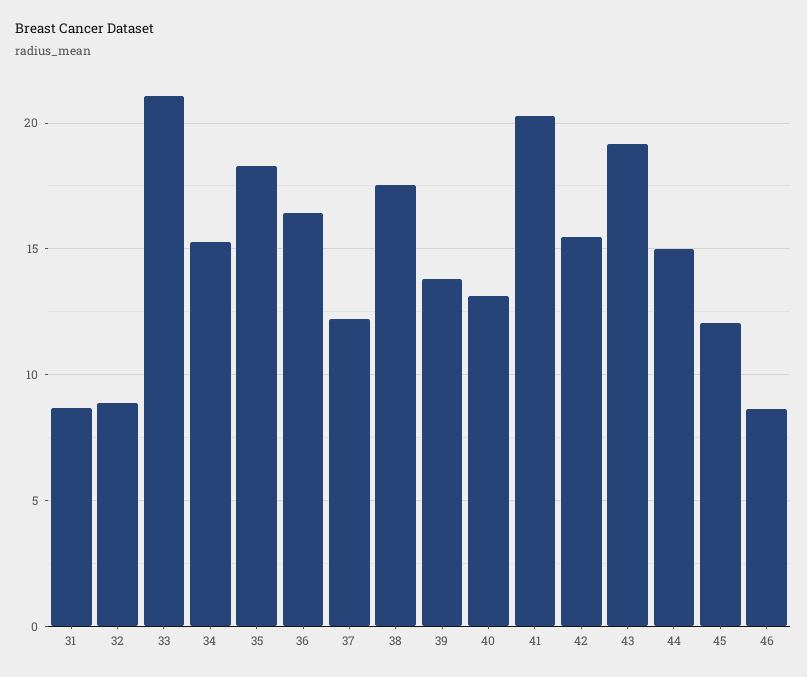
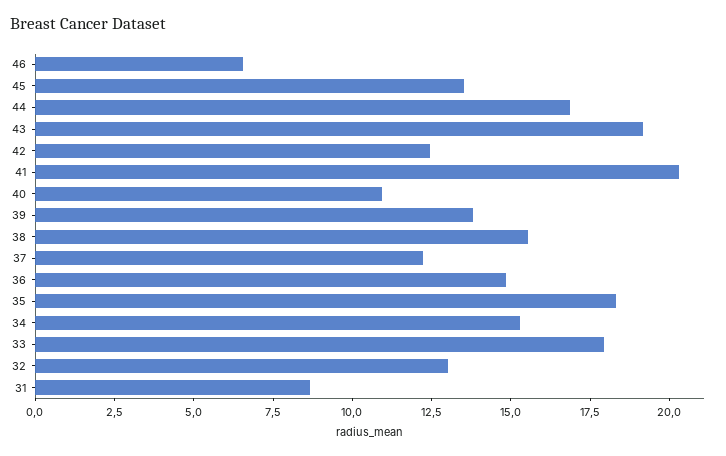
32: 9 -> 13
33: 21 -> 18
36: 16.5 -> 15
38: 17.5 -> 15.5
40: 13 -> 11
42: 15.5 -> 12.5
44: 15 -> 17
45: 12 -> 13.5
46: 8.5 -> 6.5

